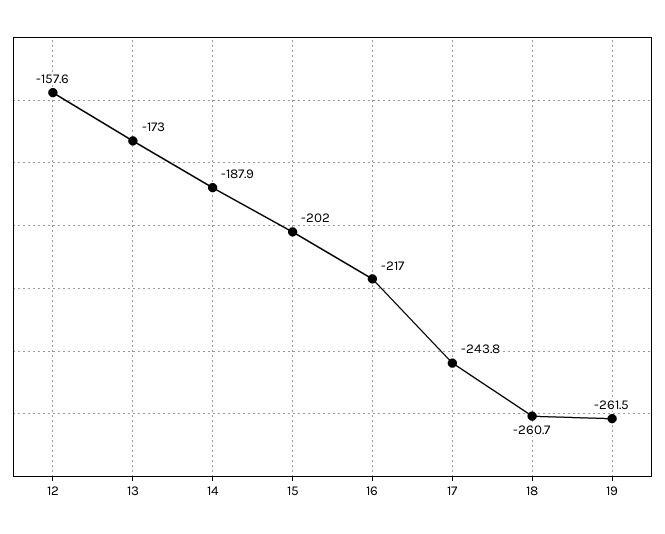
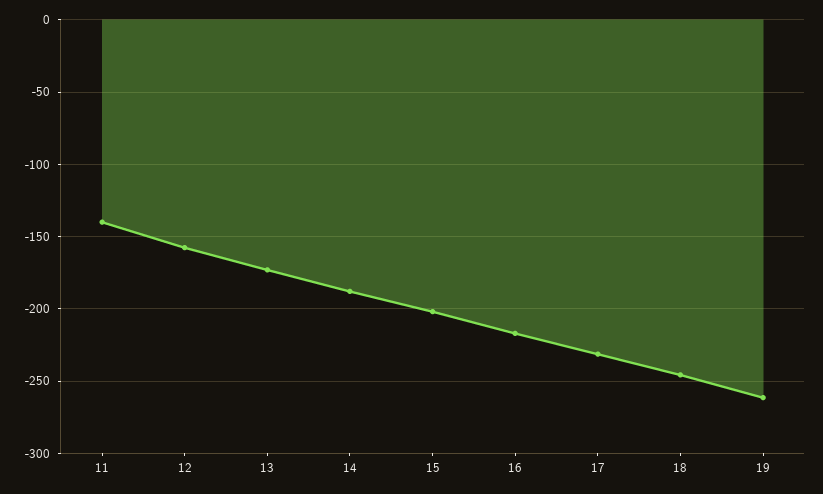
17: -243.8 -> -230
18: -260.7 -> -245
11: none -> -140

